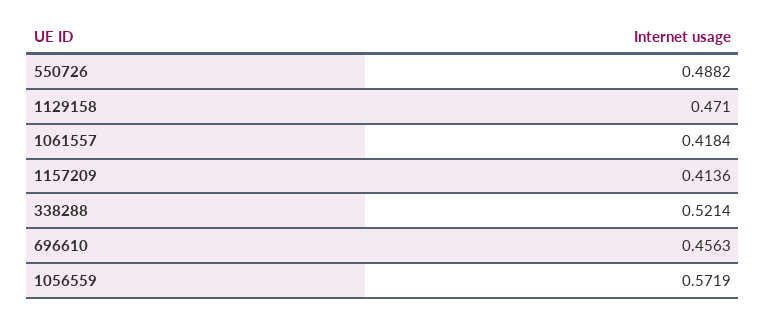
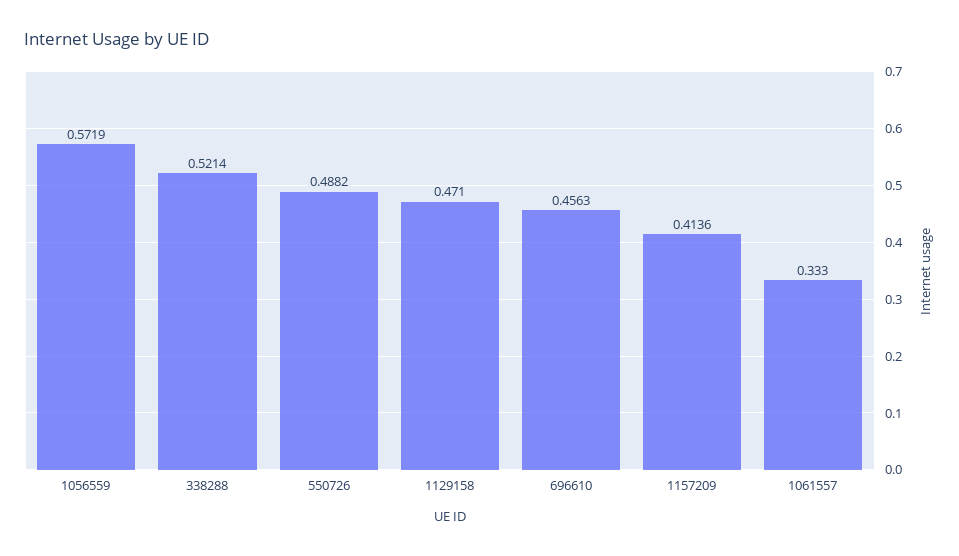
1061557: 0.4184 -> 0.333

